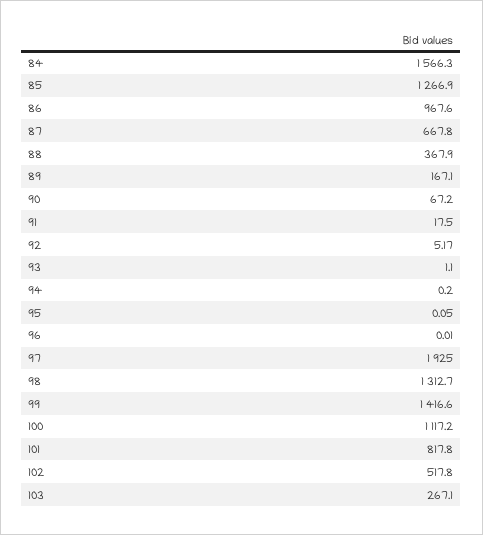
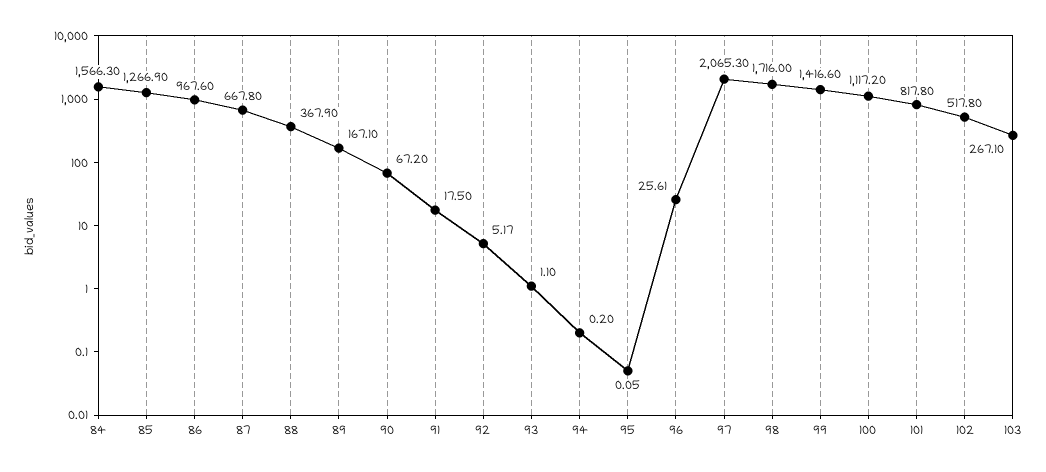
96: 0.01 -> 25.61
97: 1925 -> 2065.3
98: 1312.7 -> 1716

